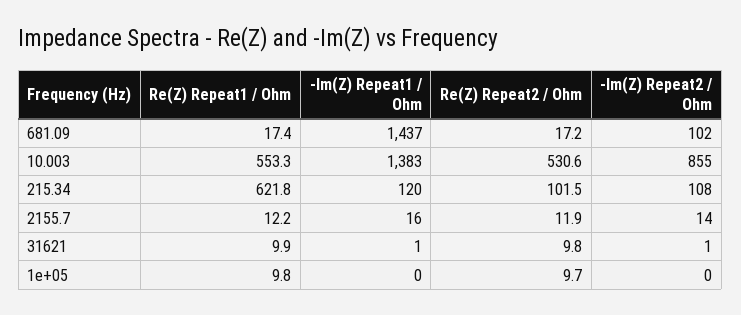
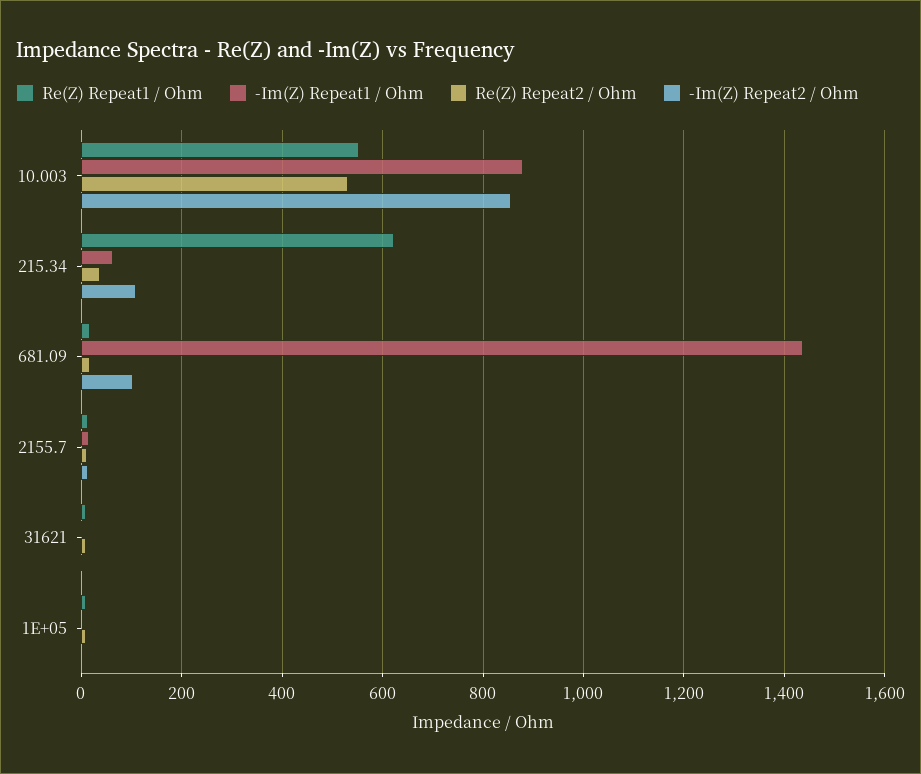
-Im(Z) Repeat1 / Ohm, 10.003: 1383 -> 880
-Im(Z) Repeat1 / Ohm, 215.34: 120 -> 60
Re(Z) Repeat2 / Ohm, 215.34: 101.5 -> 40

